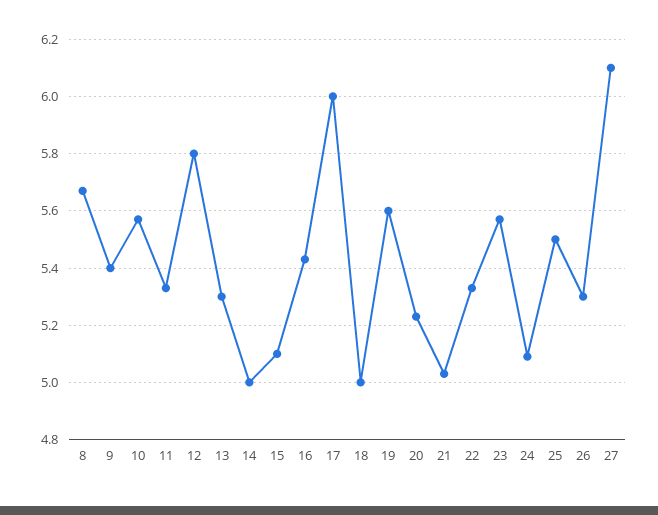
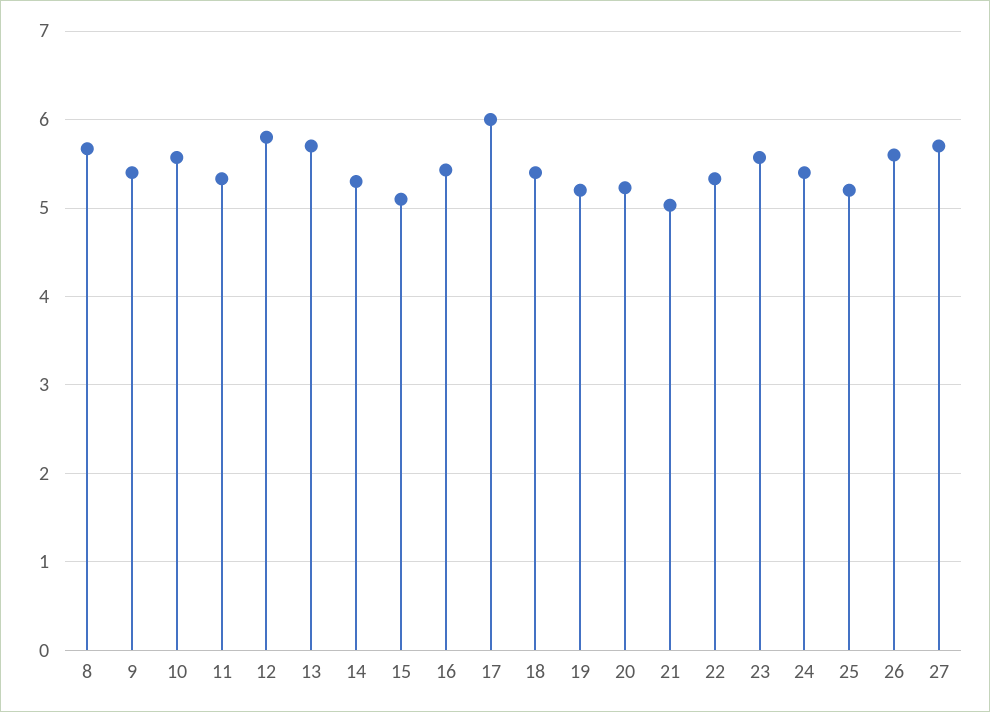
13: 5.3 -> 5.7
14: 5 -> 5.3
18: 5 -> 5.4
19: 5.6 -> 5.2
24: 5.1 -> 5.4
25: 5.5 -> 5.2
26: 5.3 -> 5.6
27: 6.1 -> 5.7

